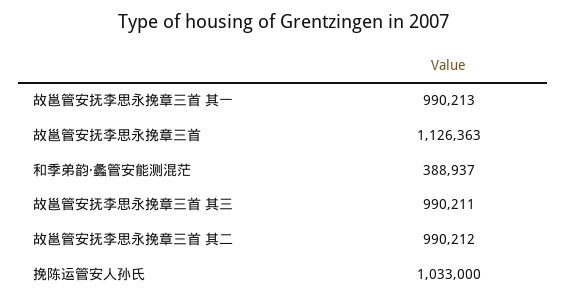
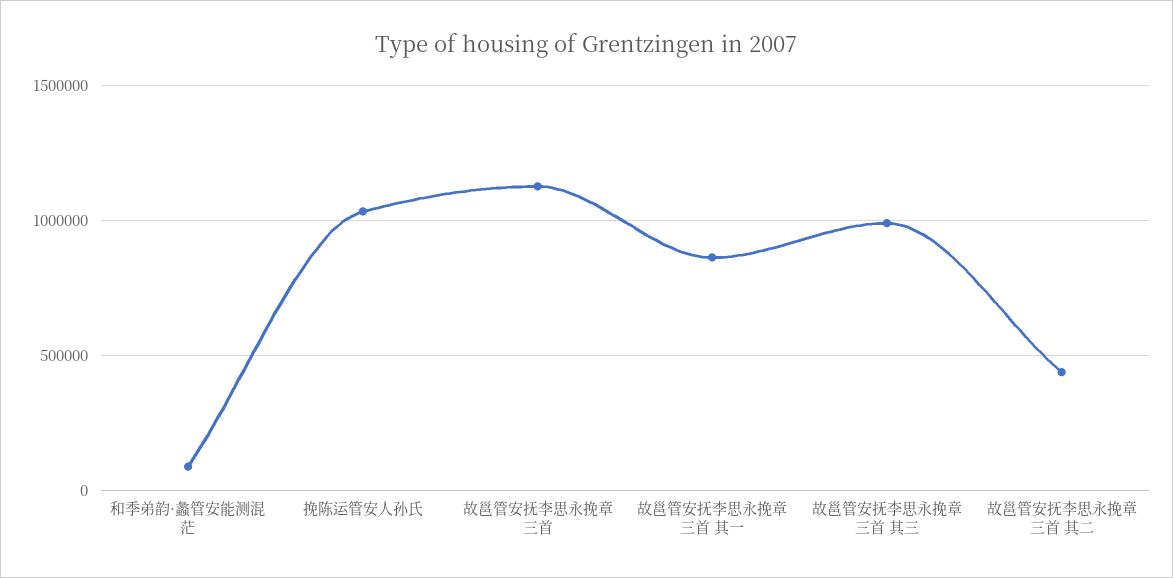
故邕管安抚李思永挽章三首 其一: 990213 -> 850000
和季弟韵·蠡管安能测混茫: 388937 -> 100000
故邕管安抚李思永挽章三首 其二: 990212 -> 450000

